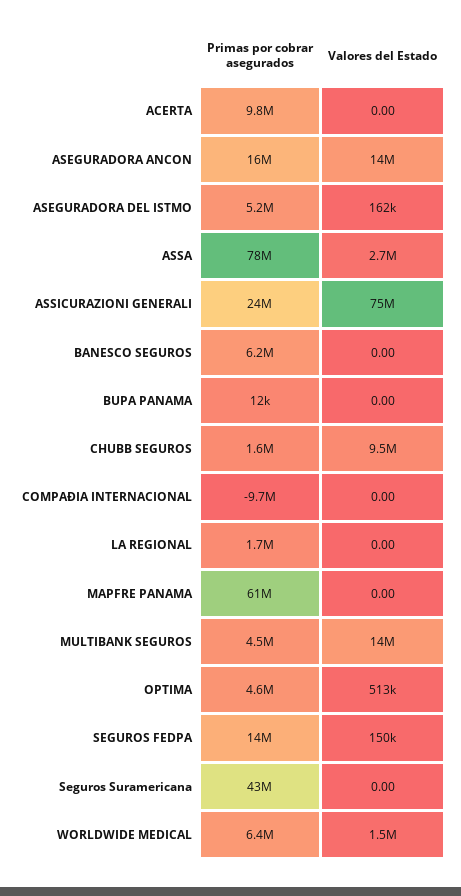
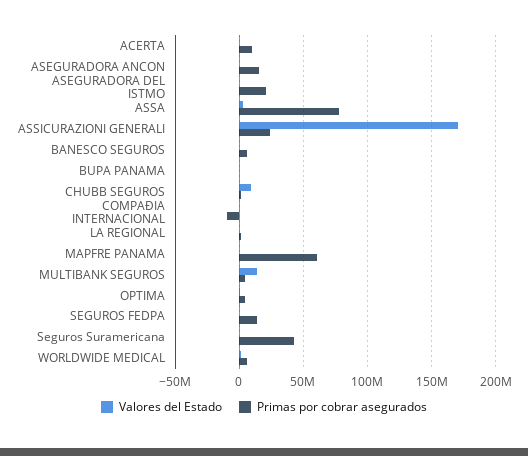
Valores del Estado, ASEGURADORA ANCON: 14000000 -> 0
Primas por cobrar asegurados, ASEGURADORA DEL ISTMO: 5200000 -> 20000000
Valores del Estado, ASSICURAZIONI GENERALI: 75000000 -> 170000000

